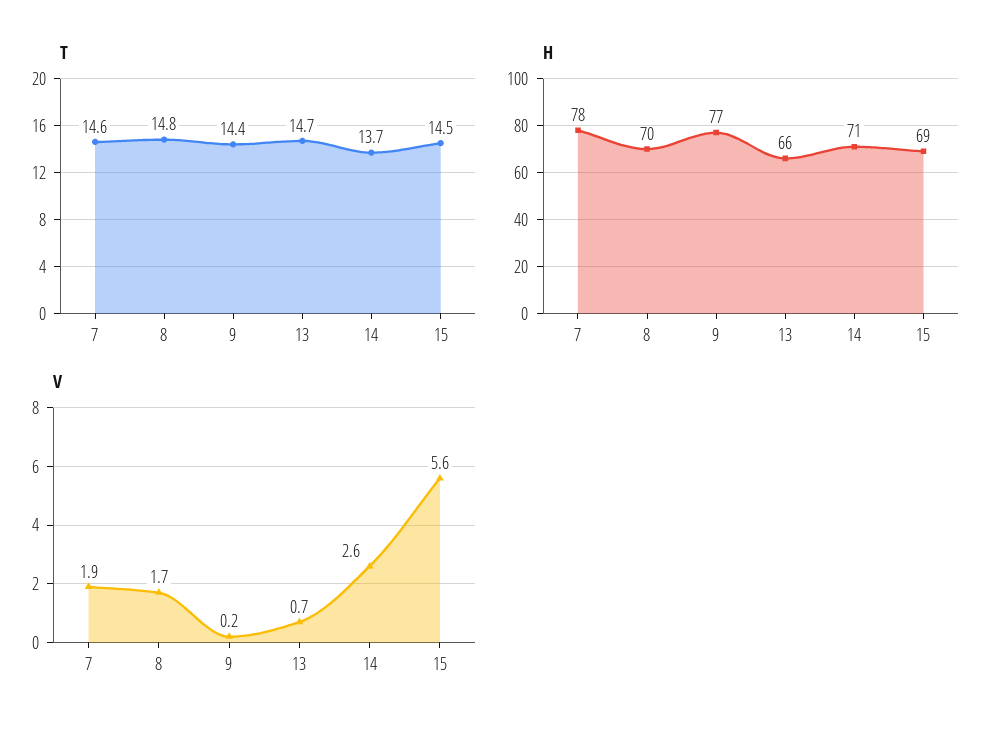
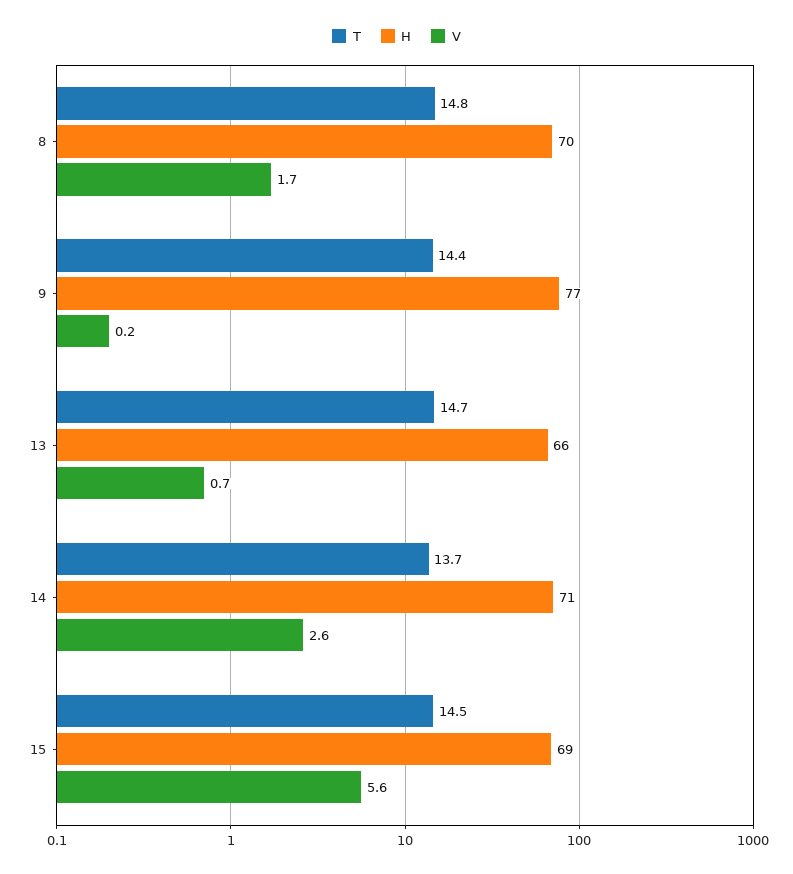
T, 7: 14.6 -> none
H, 7: 78 -> none
V, 7: 1.9 -> none

